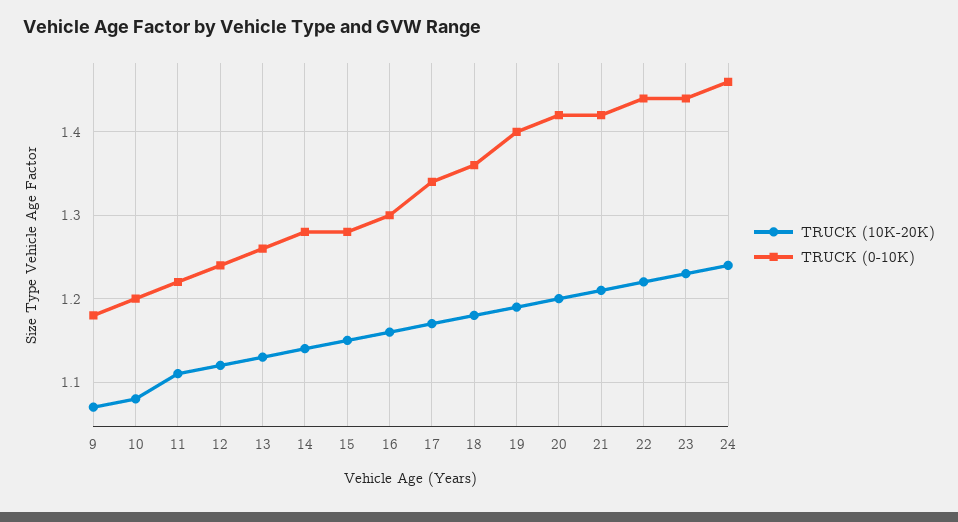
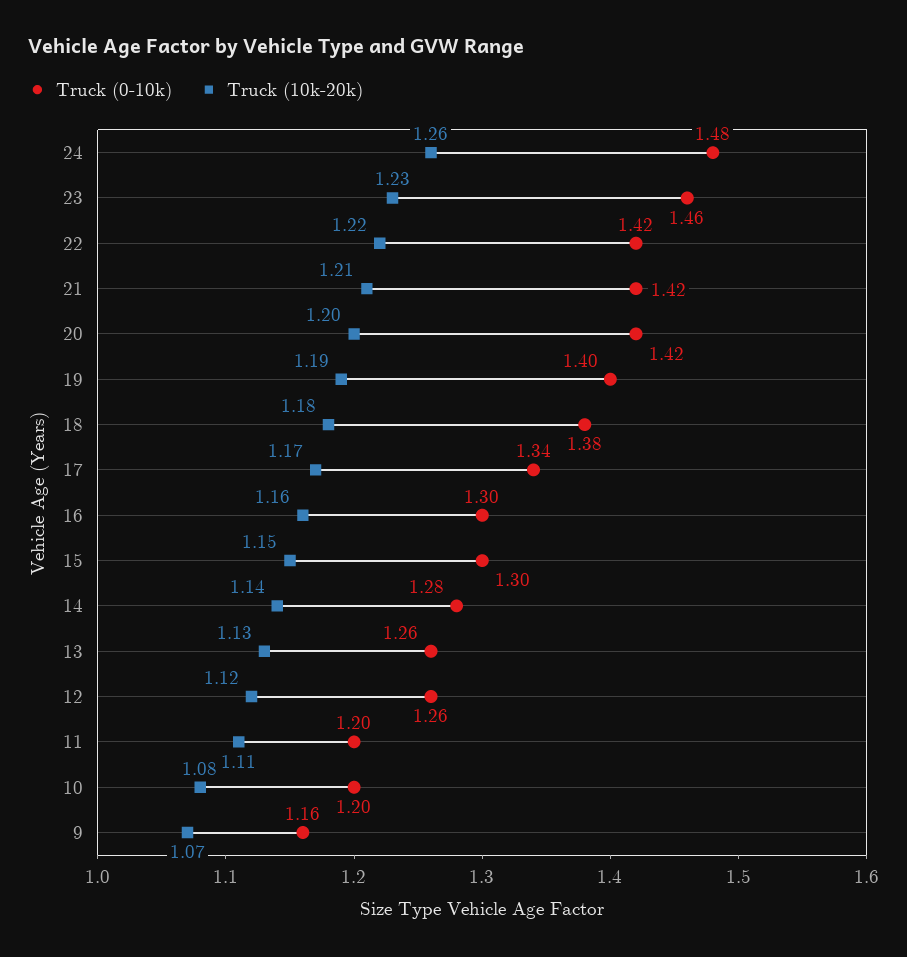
TRUCK (0-10K), 9: 1.18 -> 1.16
TRUCK (0-10K), 11: 1.22 -> 1.2
TRUCK (0-10K), 12: 1.24 -> 1.26
TRUCK (0-10K), 15: 1.28 -> 1.3
TRUCK (0-10K), 18: 1.36 -> 1.38
TRUCK (0-10K), 22: 1.44 -> 1.42
TRUCK (0-10K), 23: 1.44 -> 1.46
TRUCK (10K-20K), 24: 1.24 -> 1.26
TRUCK (0-10K), 24: 1.46 -> 1.48

